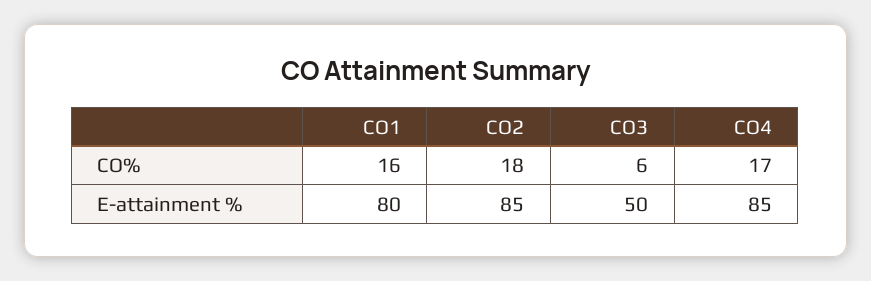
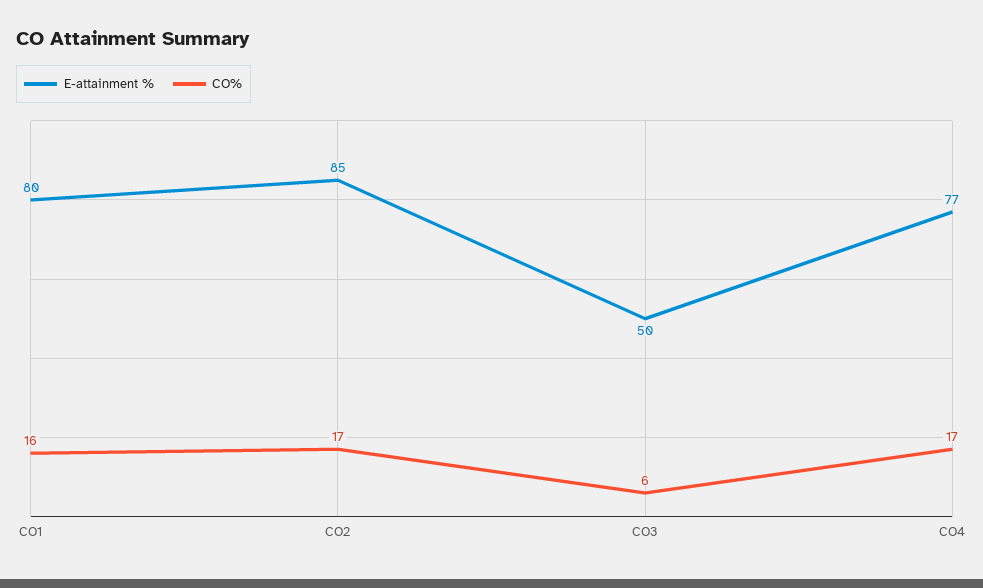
CO%, CO2: 18 -> 17
E-attainment %, CO4: 85 -> 77

